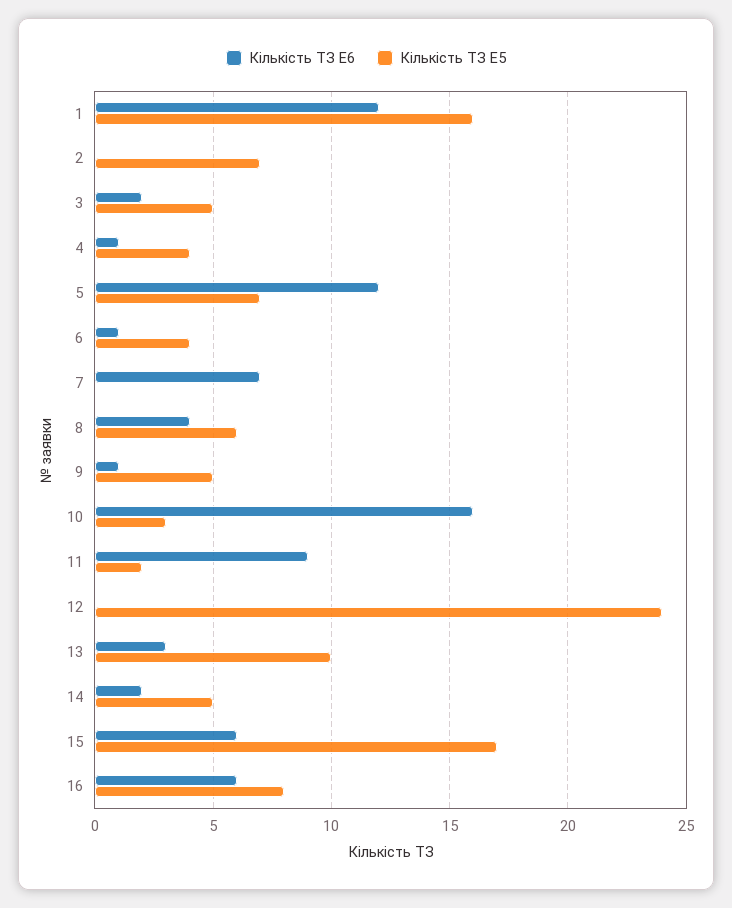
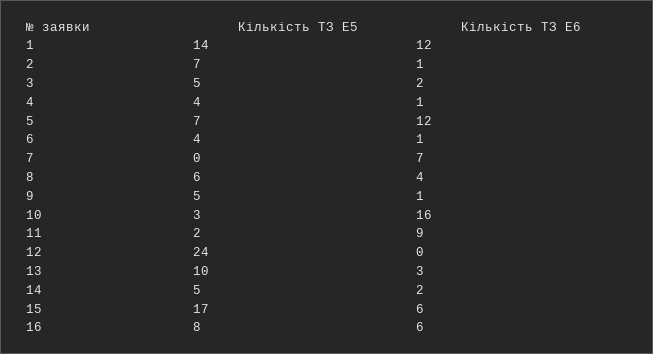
Кількість ТЗ E5, 1: 16 -> 14
Кількість ТЗ E6, 2: 0 -> 1

